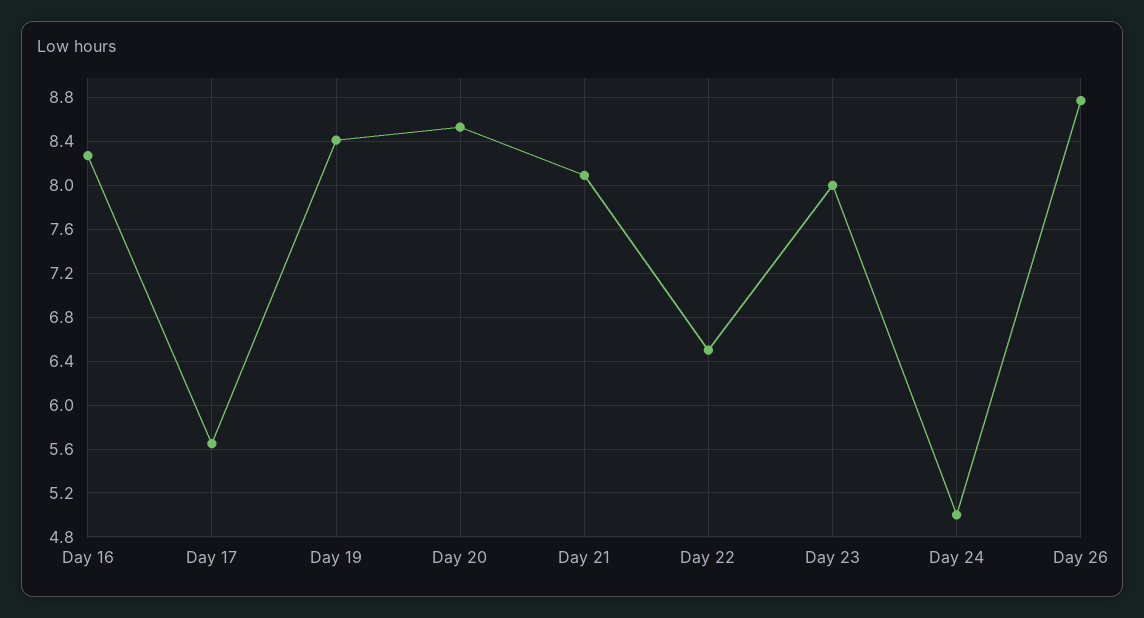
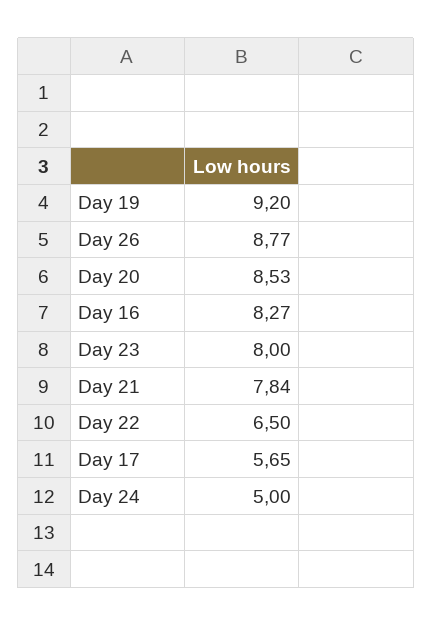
Day 19: 8.4 -> 9.2
Day 21: 8.1 -> 7.84

